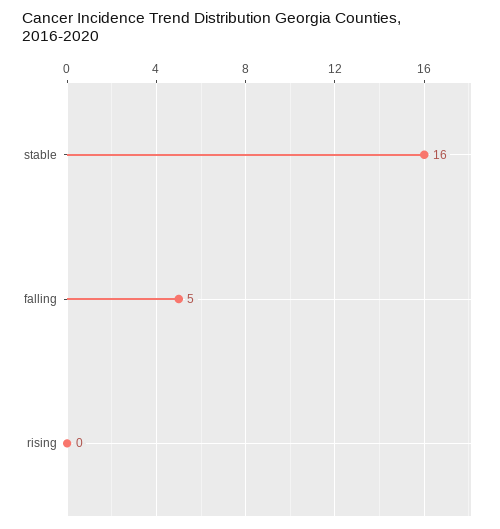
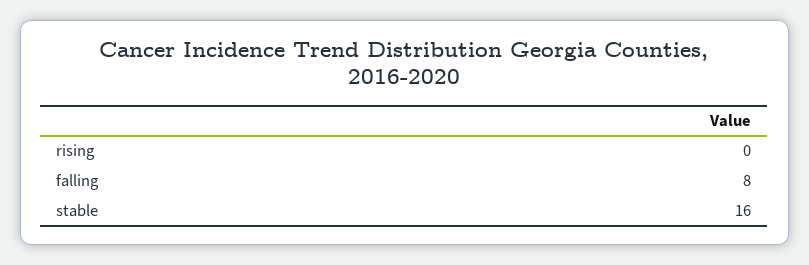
falling: 5 -> 8

